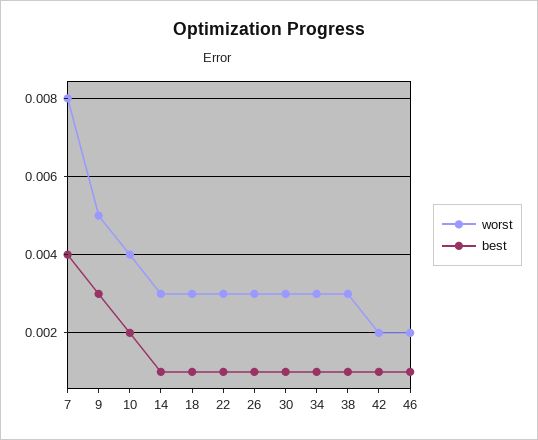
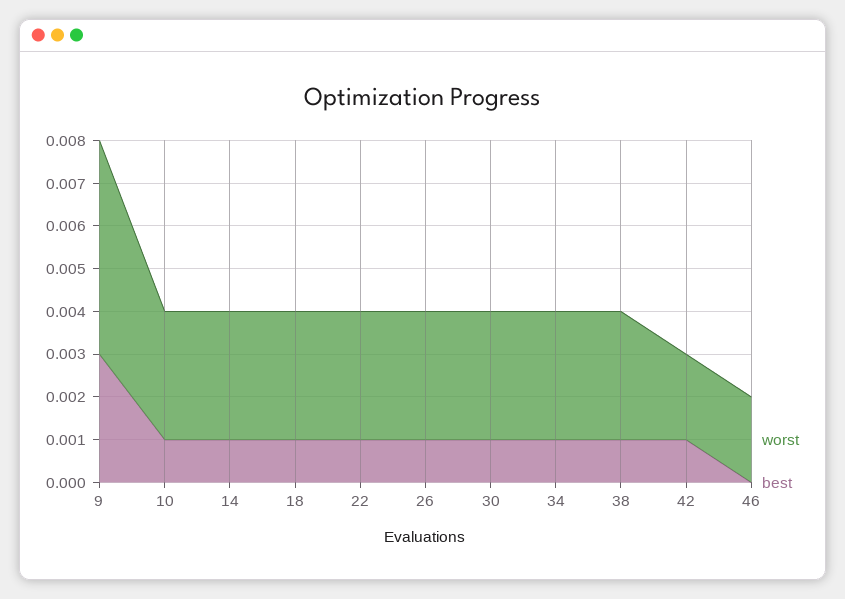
worst, 7: 0.008 -> none
best, 7: 0.004 -> none
worst, 10: 0.004 -> 0.003
best, 10: 0.002 -> 0.001
best, 46: 0.001 -> 0

